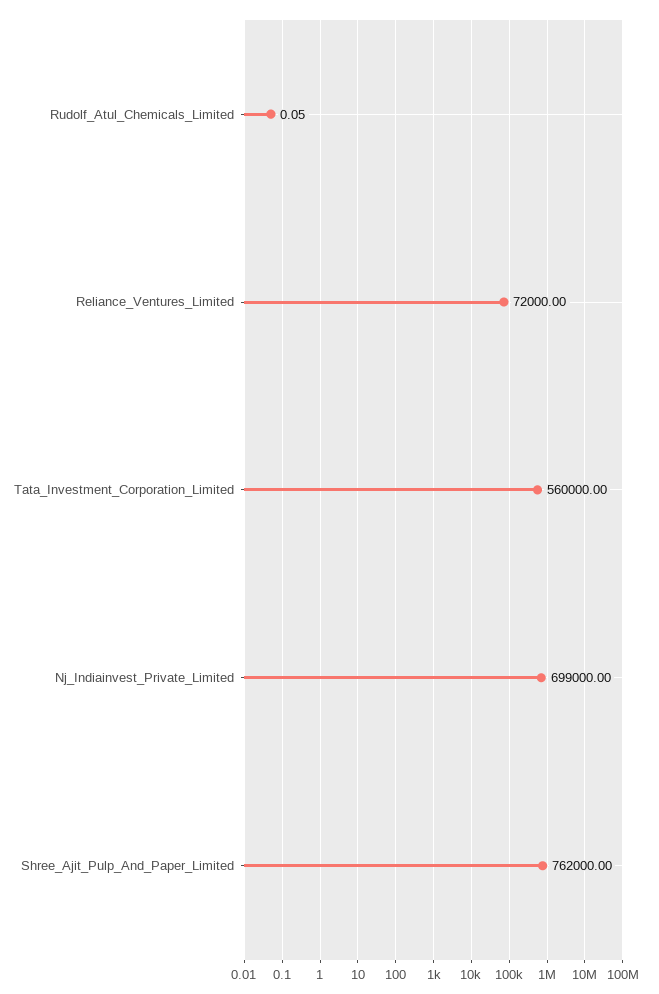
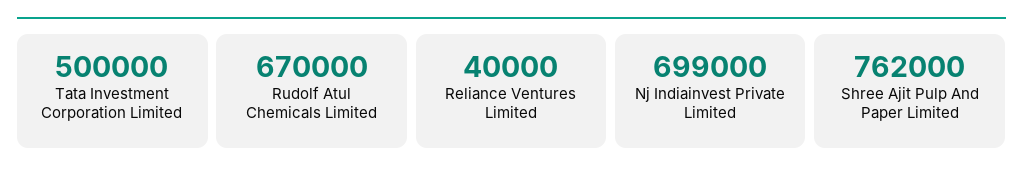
Rudolf_Atul_Chemicals_Limited: 0.05 -> 670000
Reliance_Ventures_Limited: 72000 -> 40000
Tata_Investment_Corporation_Limited: 560000 -> 500000

